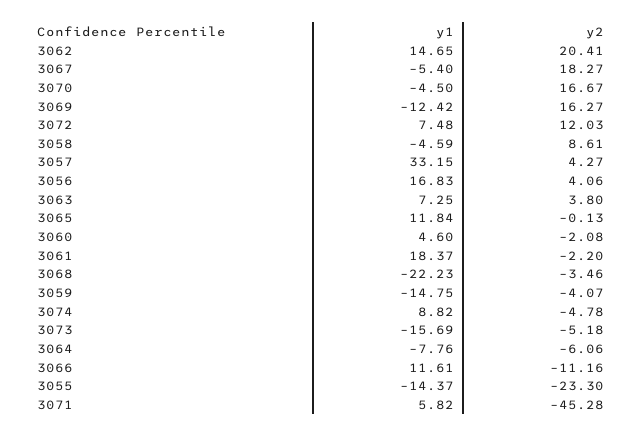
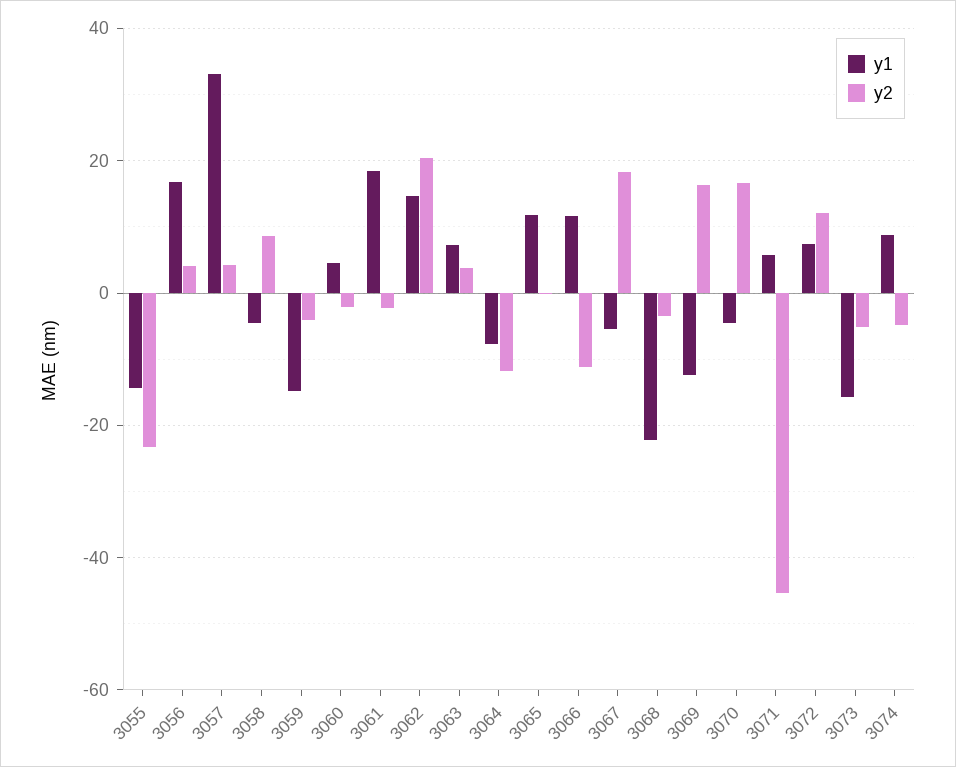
y2, 3064: -6.06 -> -12

